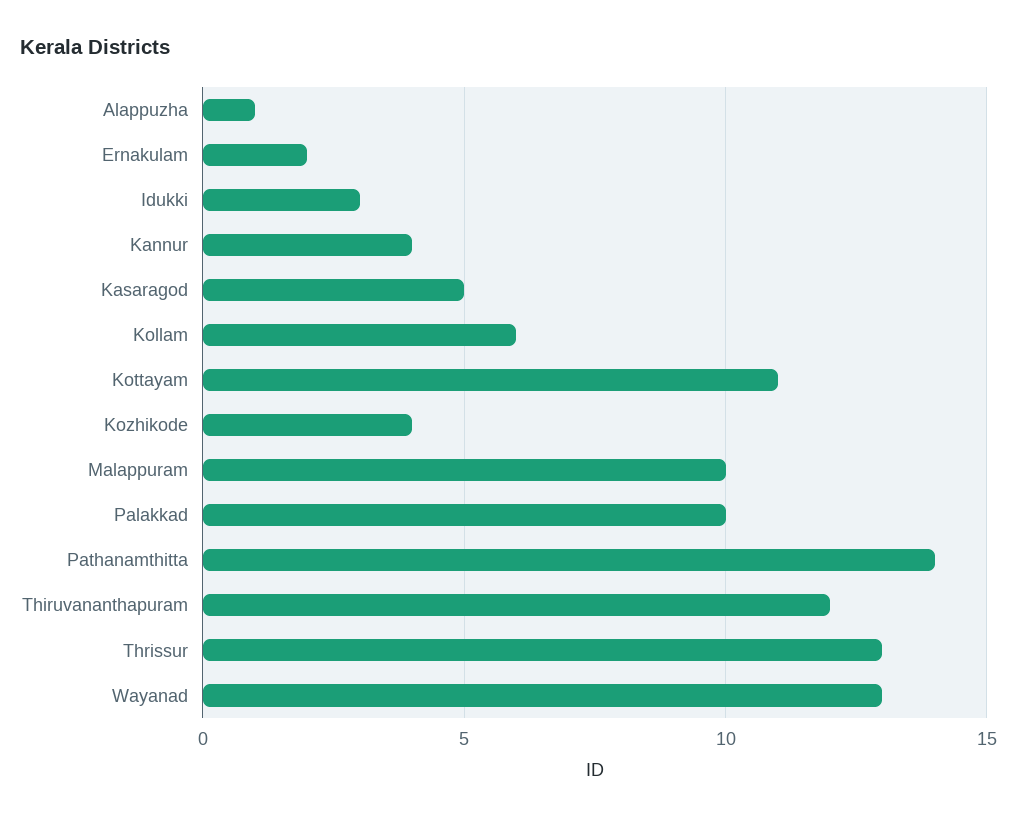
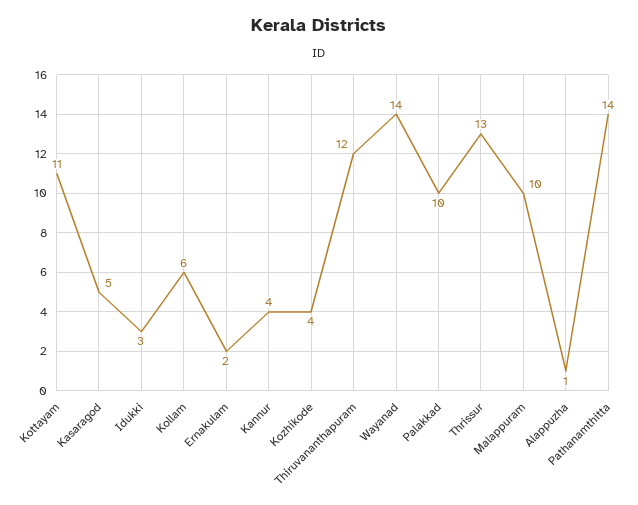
Wayanad: 13 -> 14

